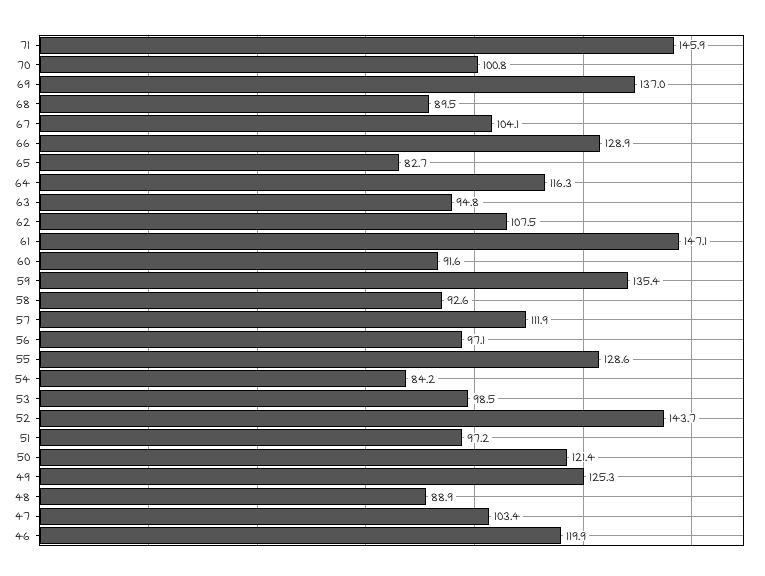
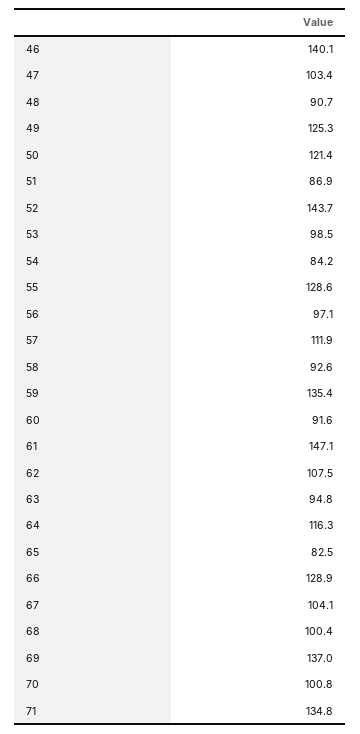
71: 145.9 -> 134.8
68: 89.5 -> 100.4
65: 82.7 -> 82.5
51: 97.2 -> 86.9
48: 88.9 -> 90.7
46: 119.9 -> 140.1

